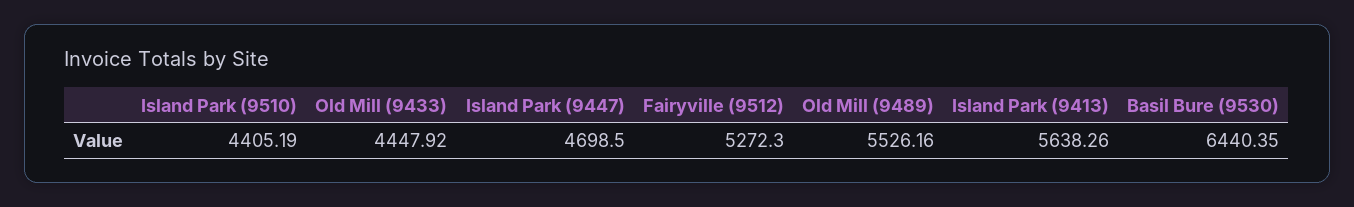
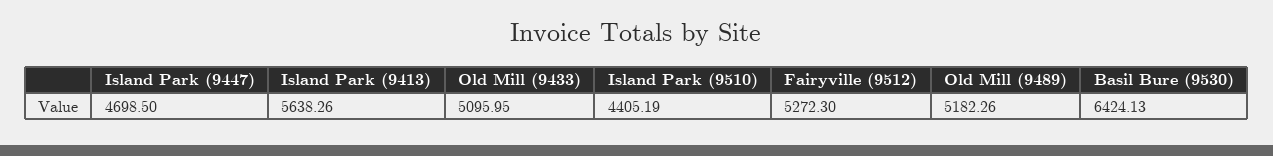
Old Mill (9433): 4447.92 -> 5095.95
Old Mill (9489): 5526.16 -> 5182.26
Basil Bure (9530): 6440.35 -> 6424.13

